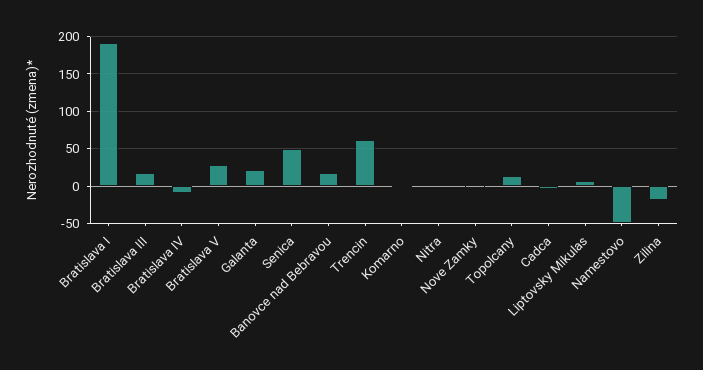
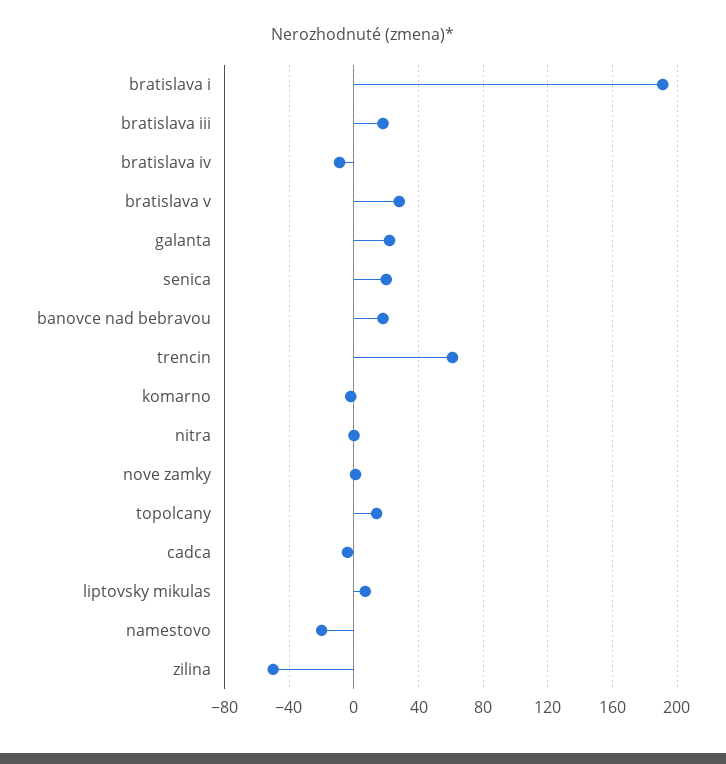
Senica: 50 -> 20
Namestovo: -50 -> -20
Zilina: -20 -> -50

